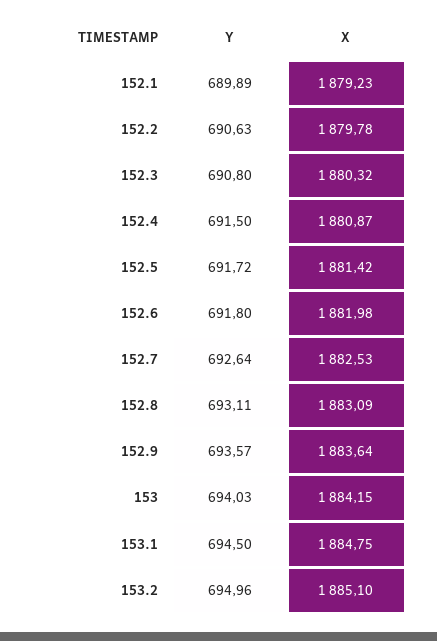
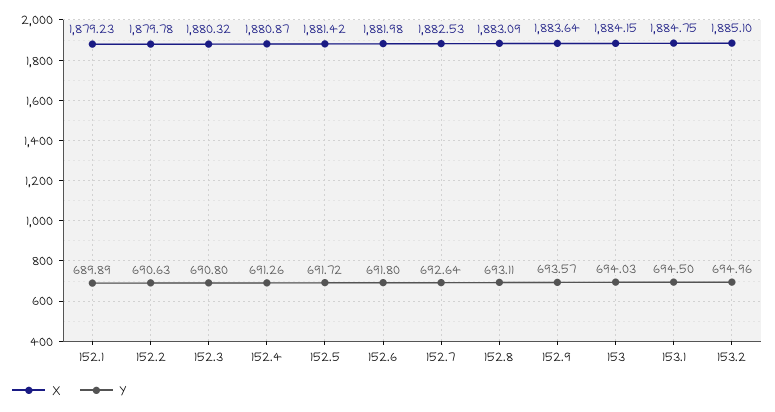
Y, 152.4: 691.5 -> 691.26

